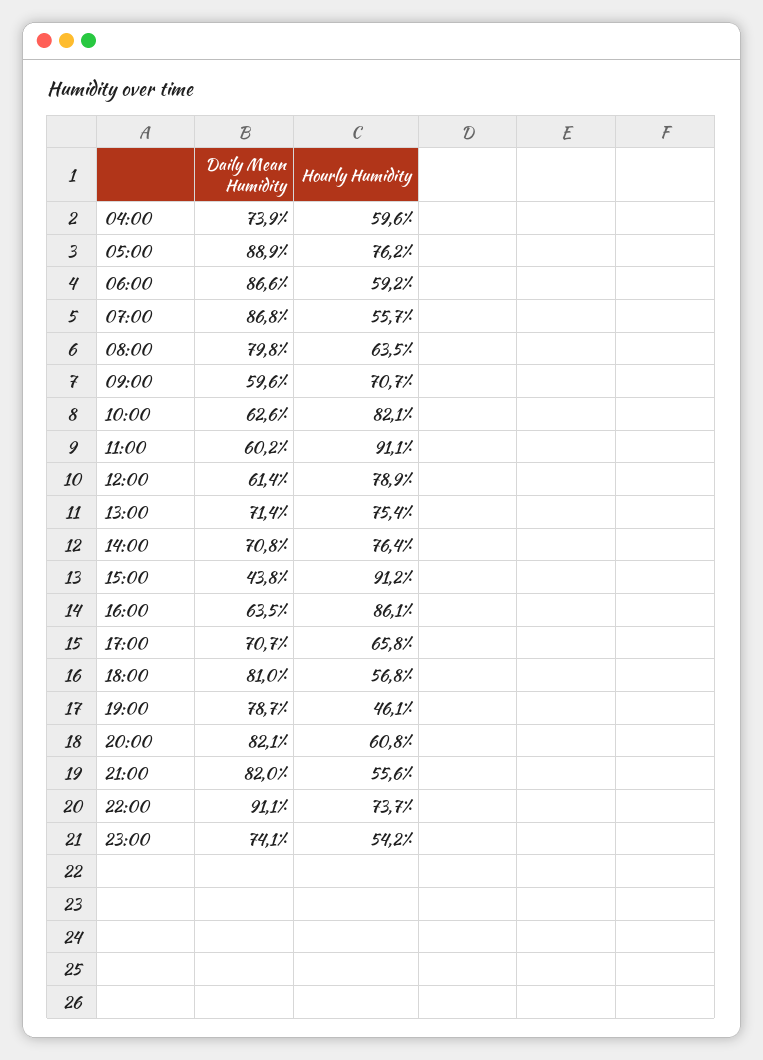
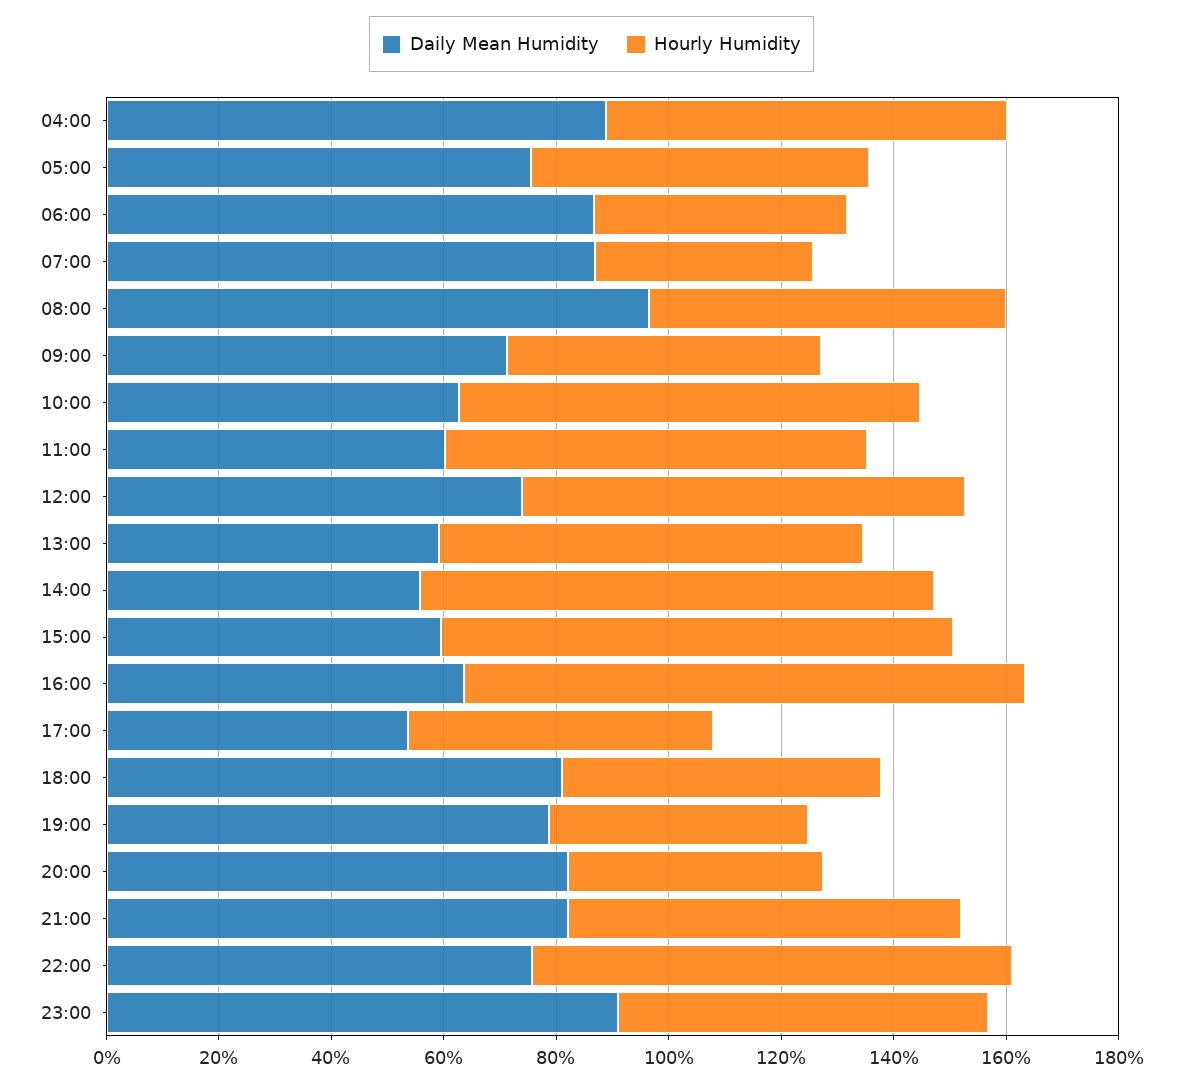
Daily Mean Humidity, 04:00: 73.9 -> 90
Hourly Humidity, 04:00: 59.6 -> 70
Daily Mean Humidity, 05:00: 88.9 -> 75
Hourly Humidity, 05:00: 76.2 -> 60
Hourly Humidity, 06:00: 59.2 -> 45
Hourly Humidity, 07:00: 55.7 -> 40
Daily Mean Humidity, 08:00: 79.8 -> 95
Daily Mean Humidity, 09:00: 59.6 -> 70
Hourly Humidity, 09:00: 70.7 -> 55
Hourly Humidity, 11:00: 91.1 -> 75
Daily Mean Humidity, 12:00: 61.4 -> 75
Daily Mean Humidity, 13:00: 71.4 -> 60
Daily Mean Humidity, 14:00: 70.8 -> 55
Hourly Humidity, 14:00: 76.4 -> 90
Daily Mean Humidity, 15:00: 43.8 -> 60
Hourly Humidity, 16:00: 86.1 -> 100
Daily Mean Humidity, 17:00: 70.7 -> 55
Hourly Humidity, 17:00: 65.8 -> 55
Hourly Humidity, 20:00: 60.8 -> 45
Hourly Humidity, 21:00: 55.6 -> 70
Daily Mean Humidity, 22:00: 91.1 -> 75
Hourly Humidity, 22:00: 73.7 -> 85
Daily Mean Humidity, 23:00: 74.1 -> 90
Hourly Humidity, 23:00: 54.2 -> 65

